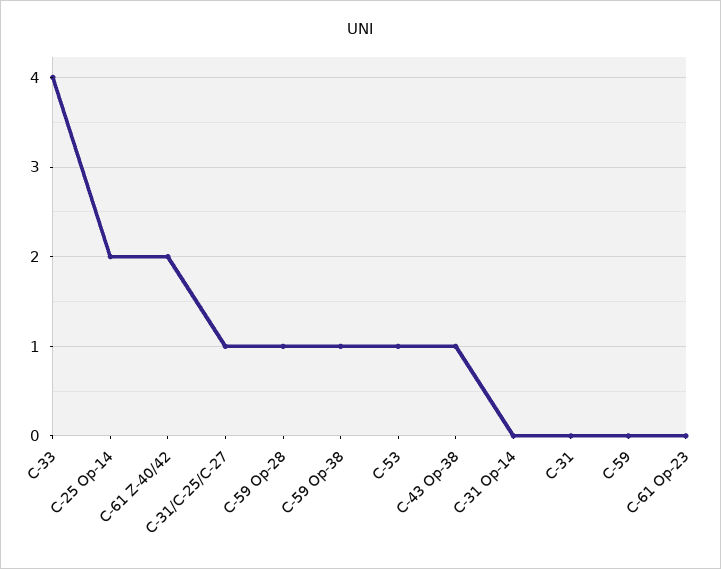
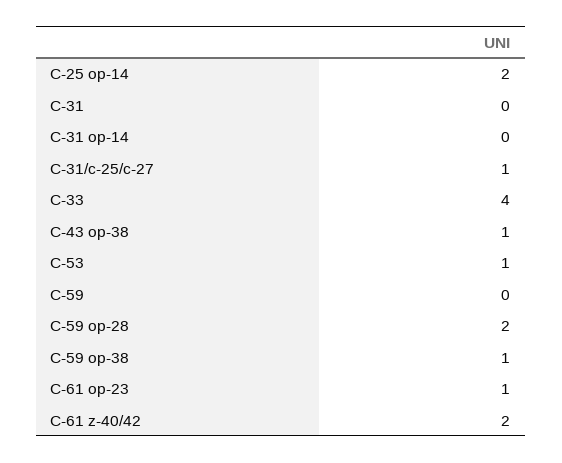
C-59 Op-28: 1 -> 2
C-61 Op-23: 0 -> 1

